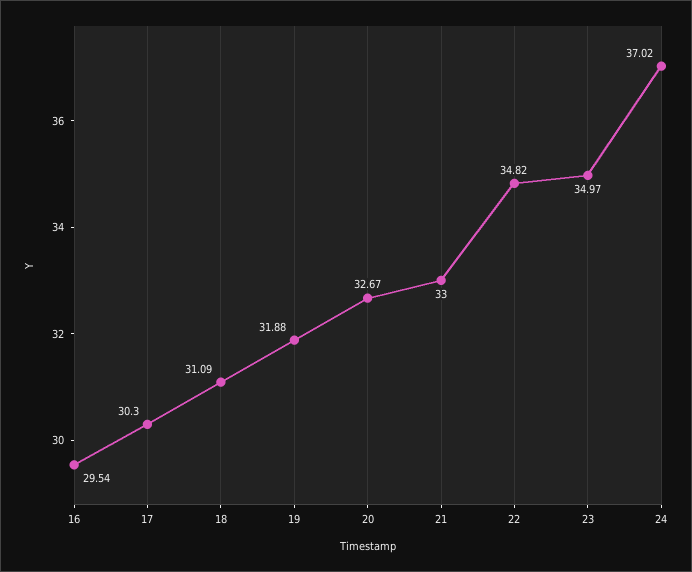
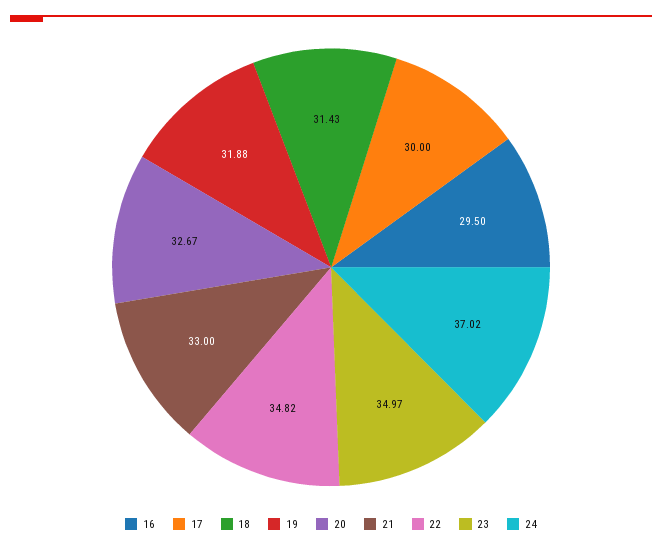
16: 29.54 -> 29.5
17: 30.3 -> 30
18: 31.09 -> 31.43

